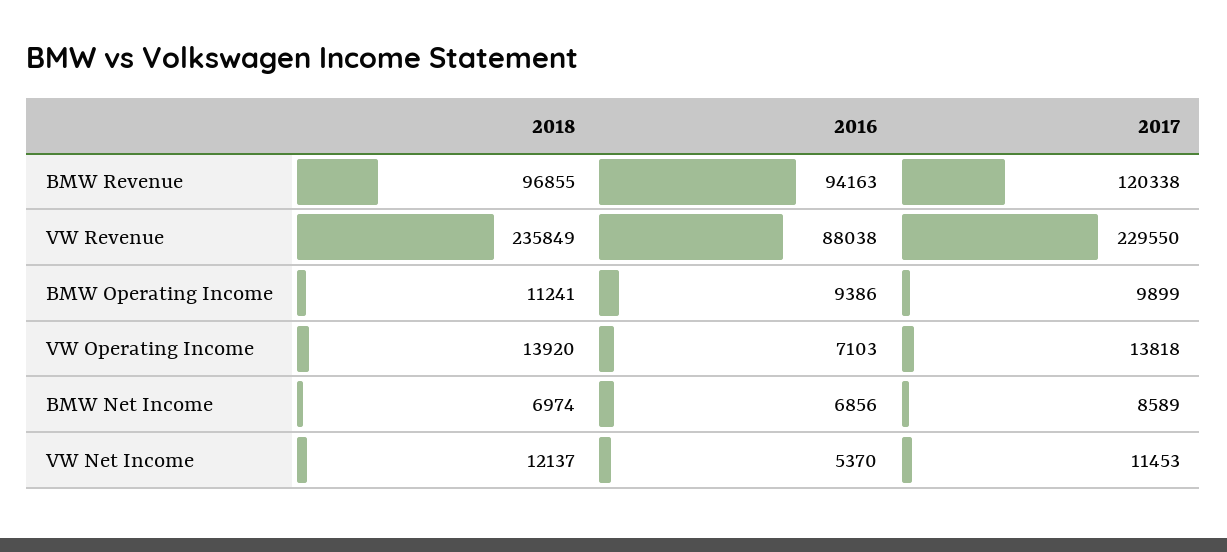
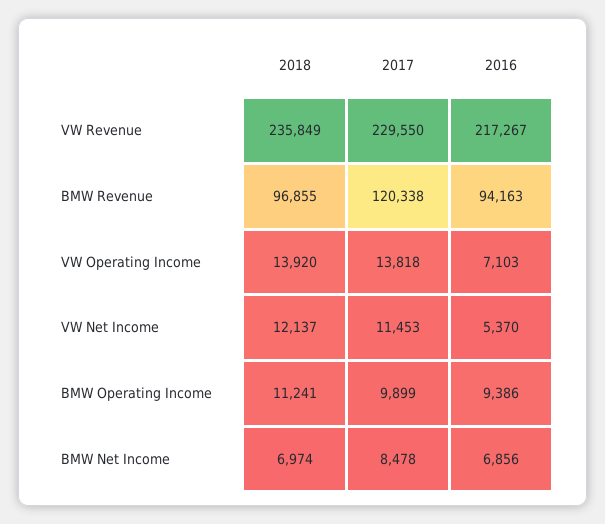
2016, VW Revenue: 88038 -> 217267
2017, BMW Net Income: 8589 -> 8478

